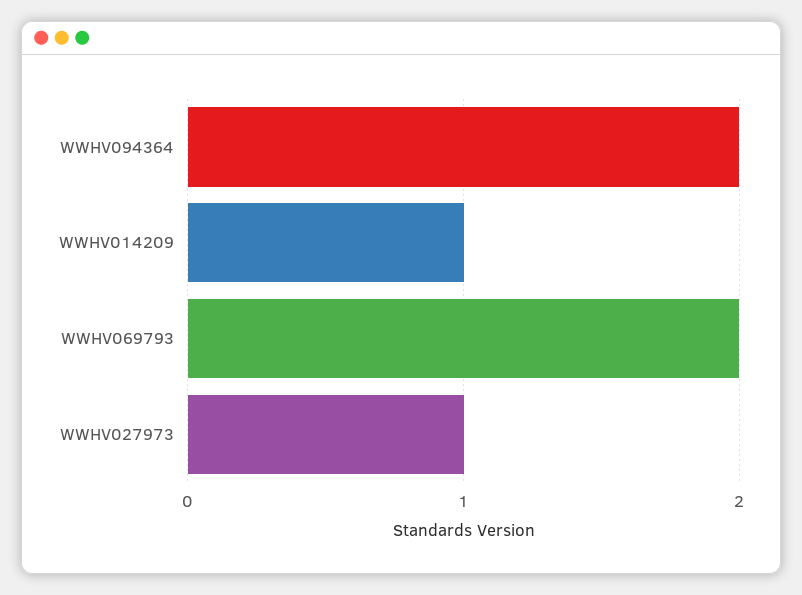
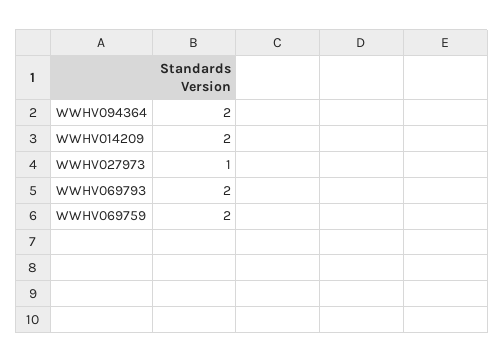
WWHV014209: 1 -> 2
WWHV069759: none -> 2

